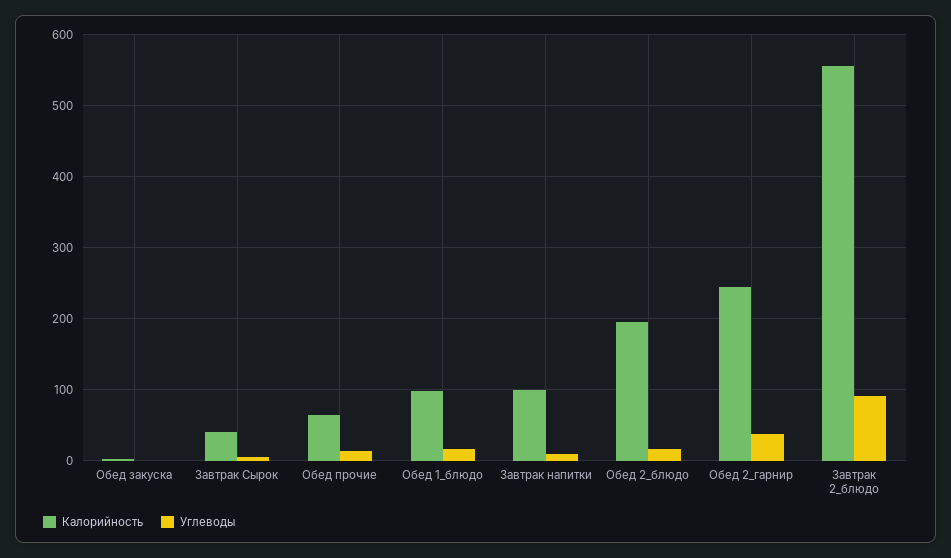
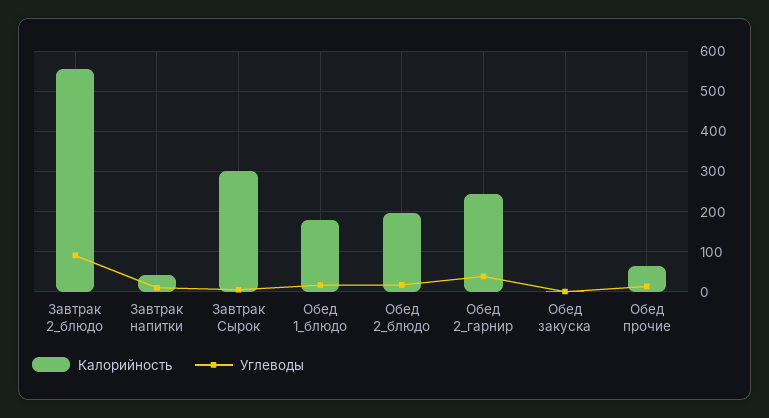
Калорийность, Завтрак Сырок: 40 -> 300
Калорийность, Обед 1_блюдо: 100 -> 180
Калорийность, Завтрак напитки: 100 -> 40

